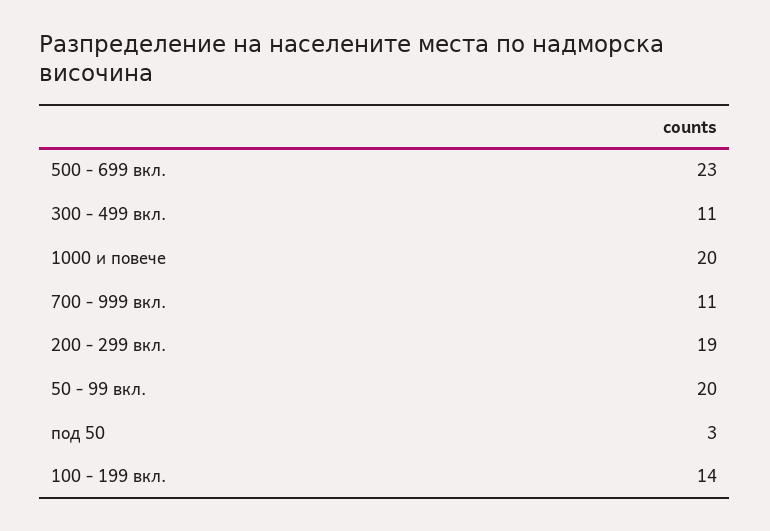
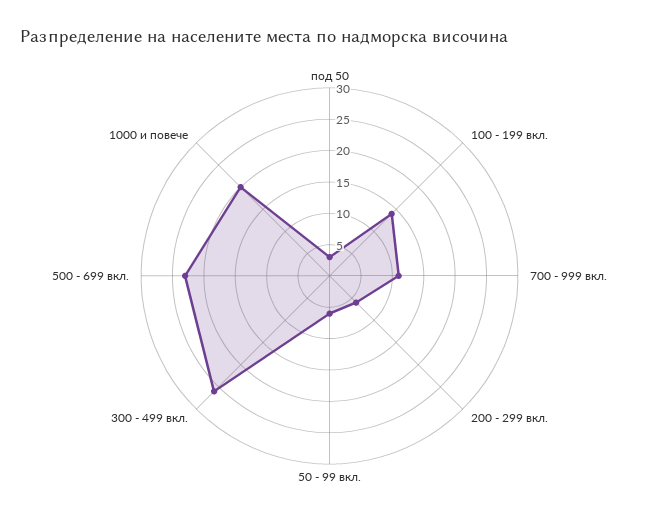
300 - 499 вкл.: 11 -> 25
200 - 299 вкл.: 19 -> 5
50 - 99 вкл.: 20 -> 5

